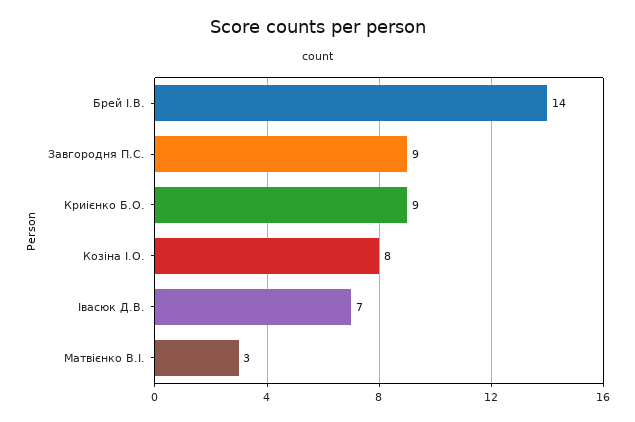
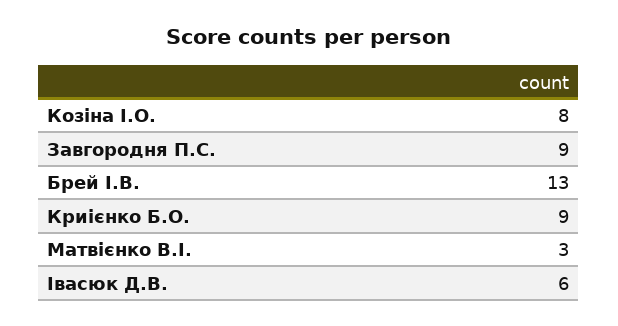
Брей І.В.: 14 -> 13
Івасюк Д.В.: 7 -> 6

